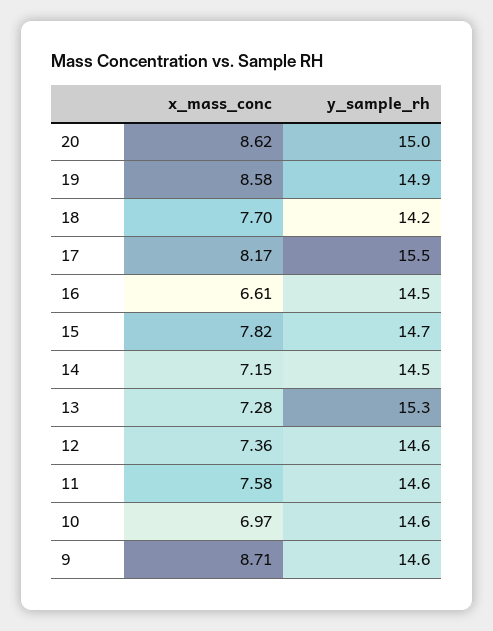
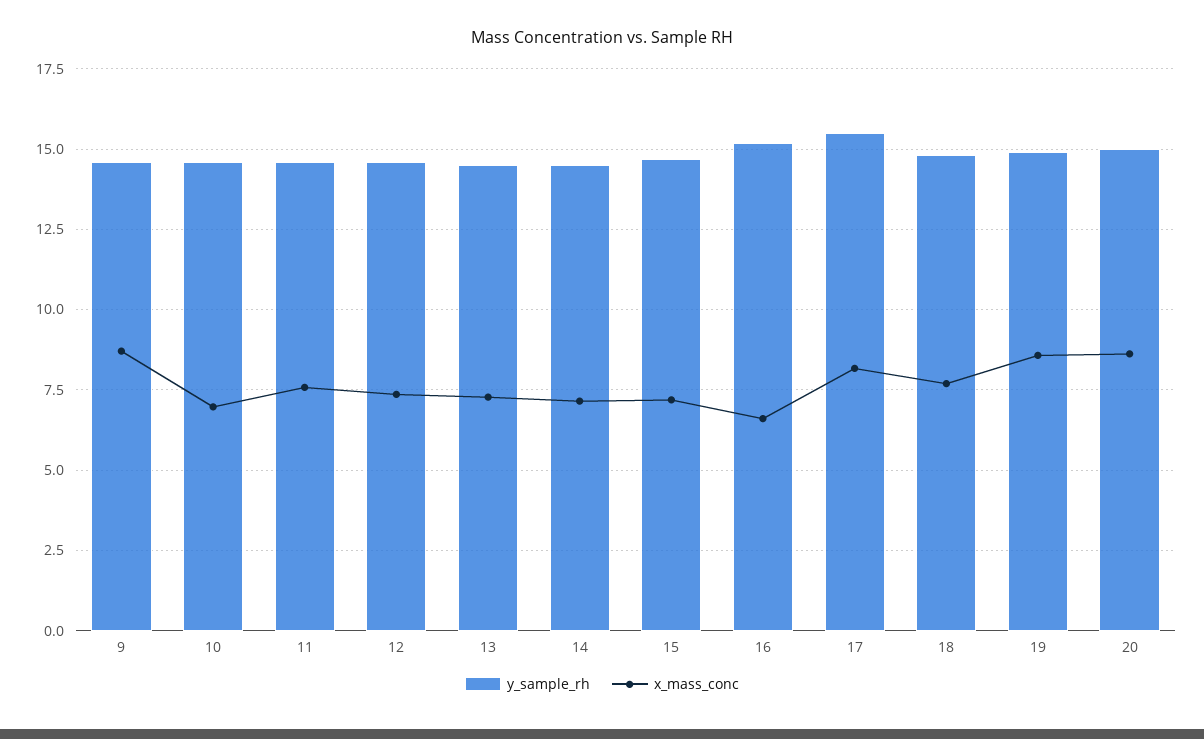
y_sample_rh, 18: 14.2 -> 14.75
y_sample_rh, 16: 14.5 -> 15.25
x_mass_conc, 15: 7.82 -> 7.25
y_sample_rh, 13: 15.3 -> 14.5

